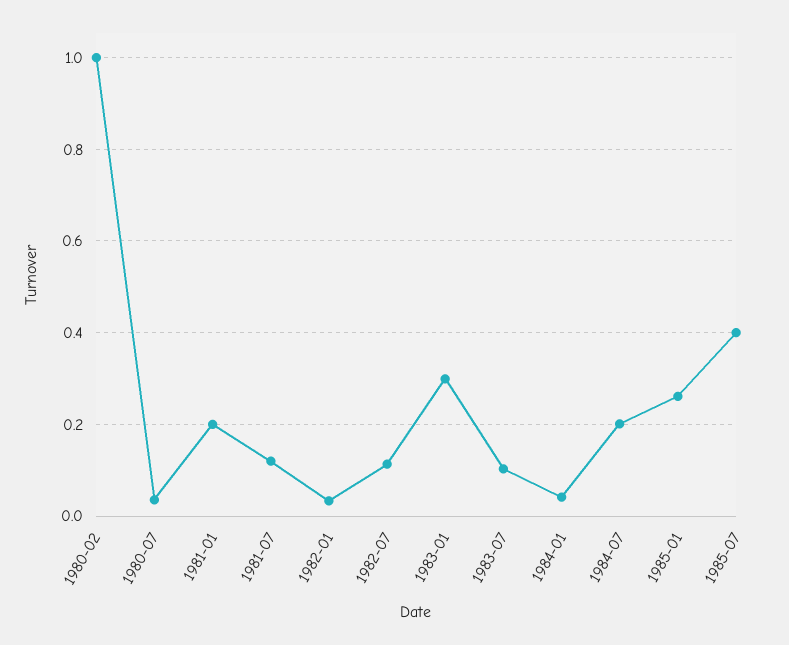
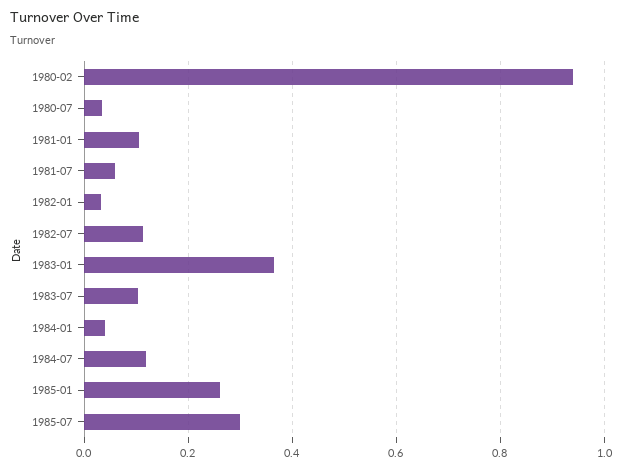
1980-02: 1 -> 0.94
1981-01: 0.2 -> 0.1
1981-07: 0.12 -> 0.06
1983-01: 0.3 -> 0.36
1984-07: 0.2 -> 0.12
1985-07: 0.4 -> 0.3

